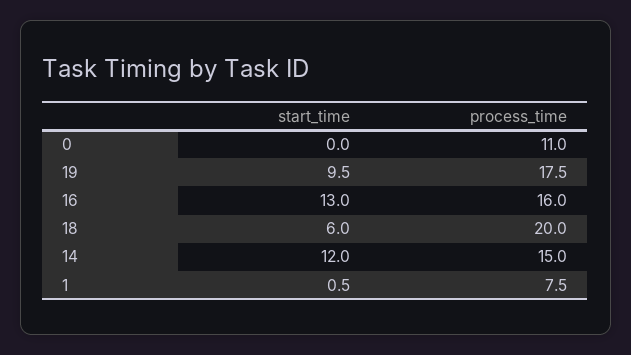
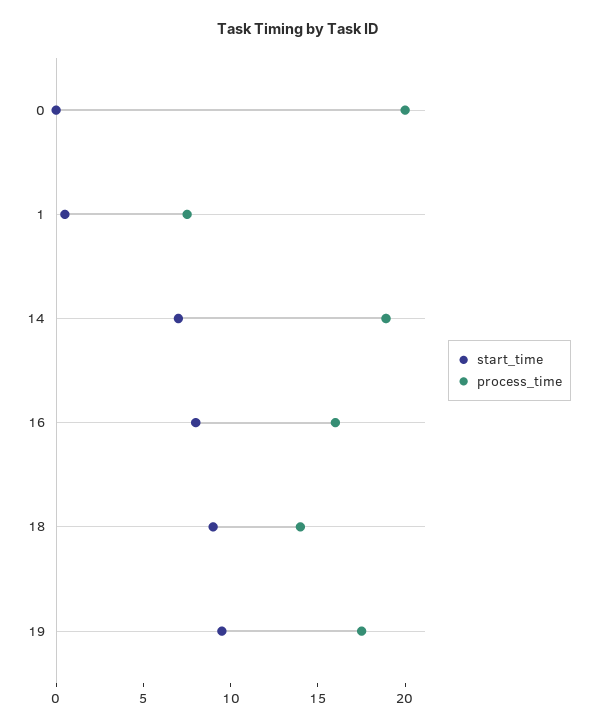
process_time, 0: 11 -> 20
start_time, 16: 13 -> 8
start_time, 18: 6 -> 9
process_time, 18: 20 -> 14
start_time, 14: 12 -> 7
process_time, 14: 15 -> 19

